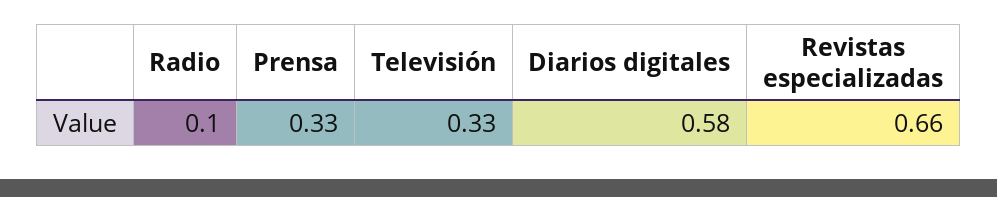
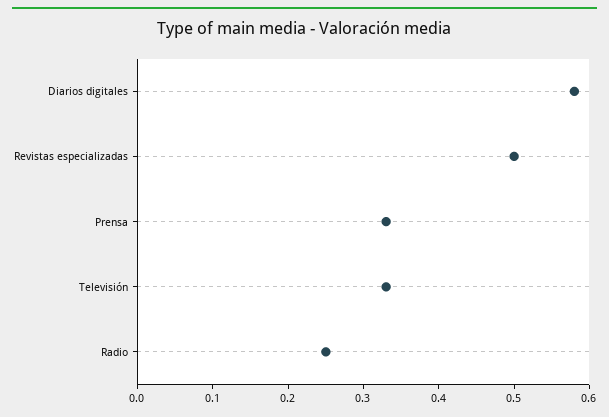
Radio: 0.1 -> 0.25
Revistas especializadas: 0.66 -> 0.5

